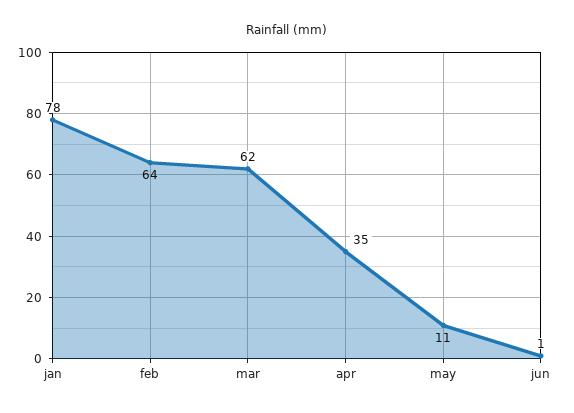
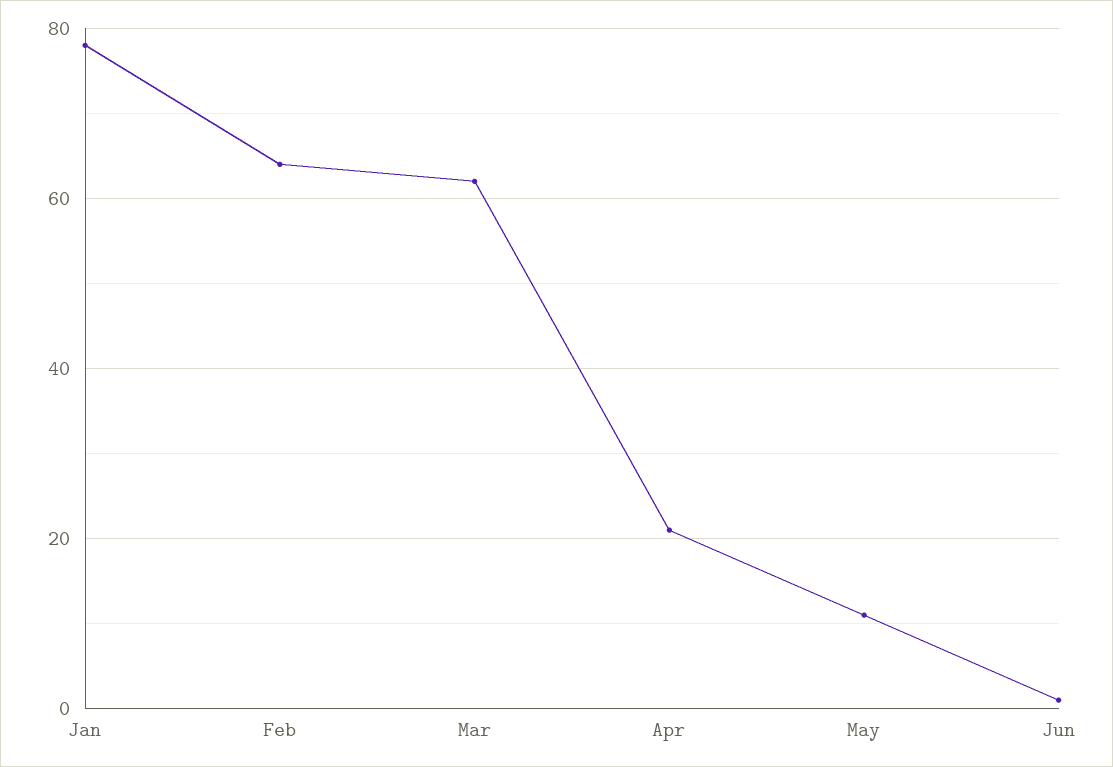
apr: 35 -> 20

